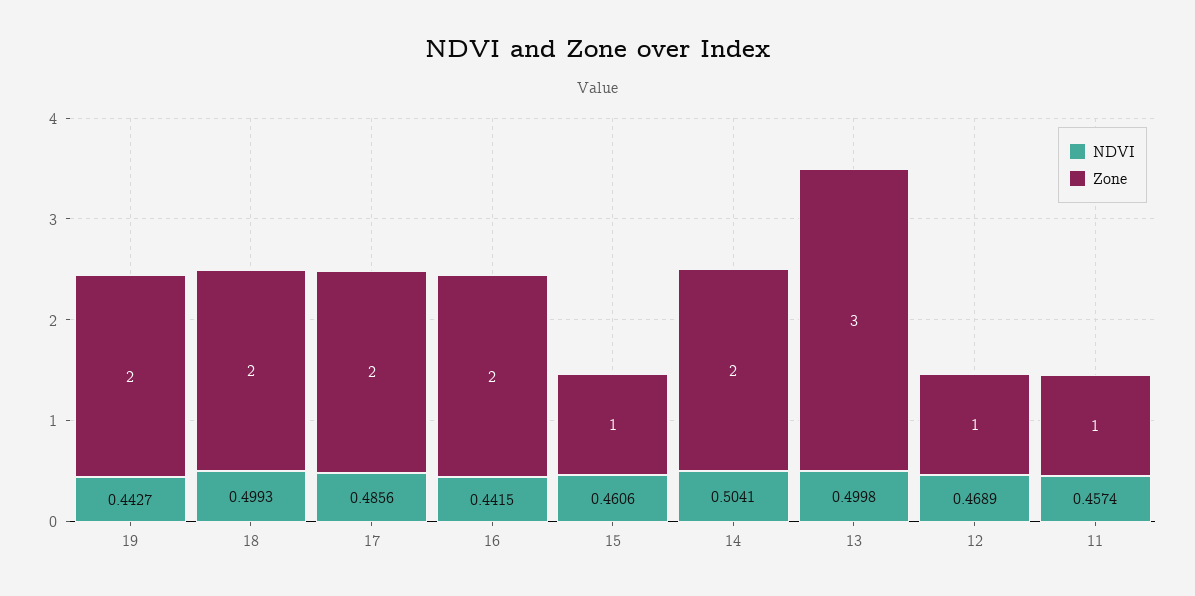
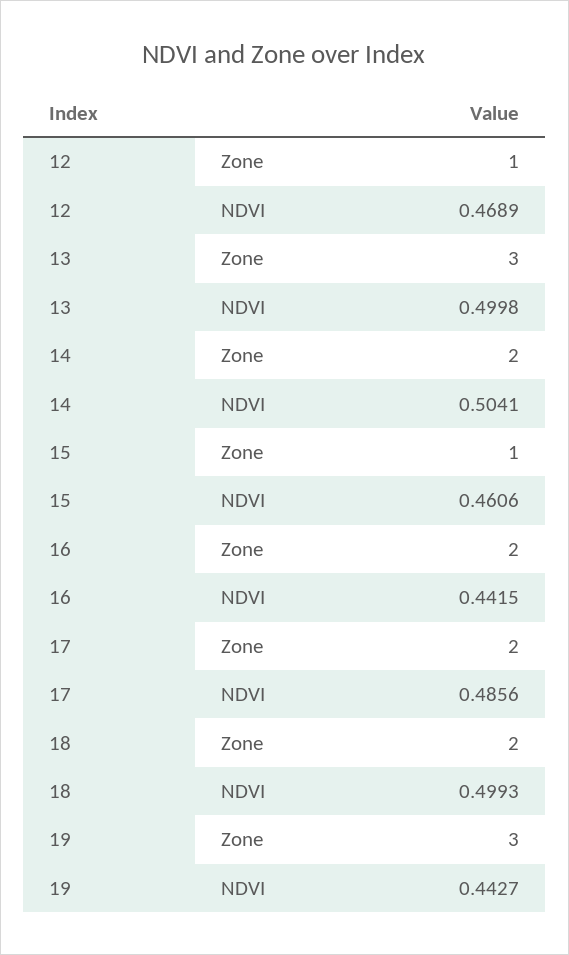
Zone, 19: 2 -> 3
NDVI, 11: 0.4574 -> none
Zone, 11: 1 -> none

